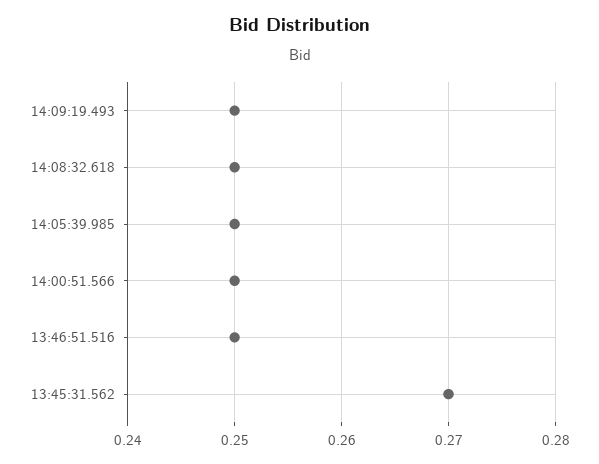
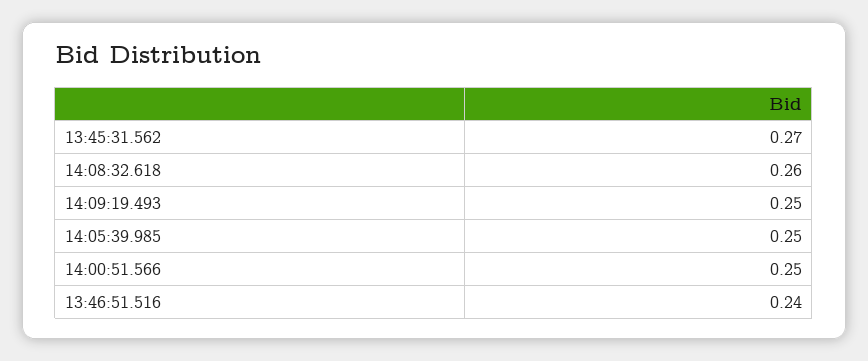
14:08:32.618: 0.25 -> 0.26
13:46:51.516: 0.25 -> 0.24

